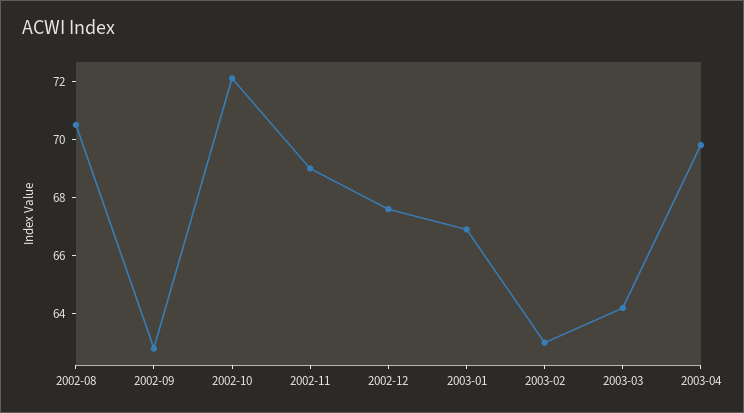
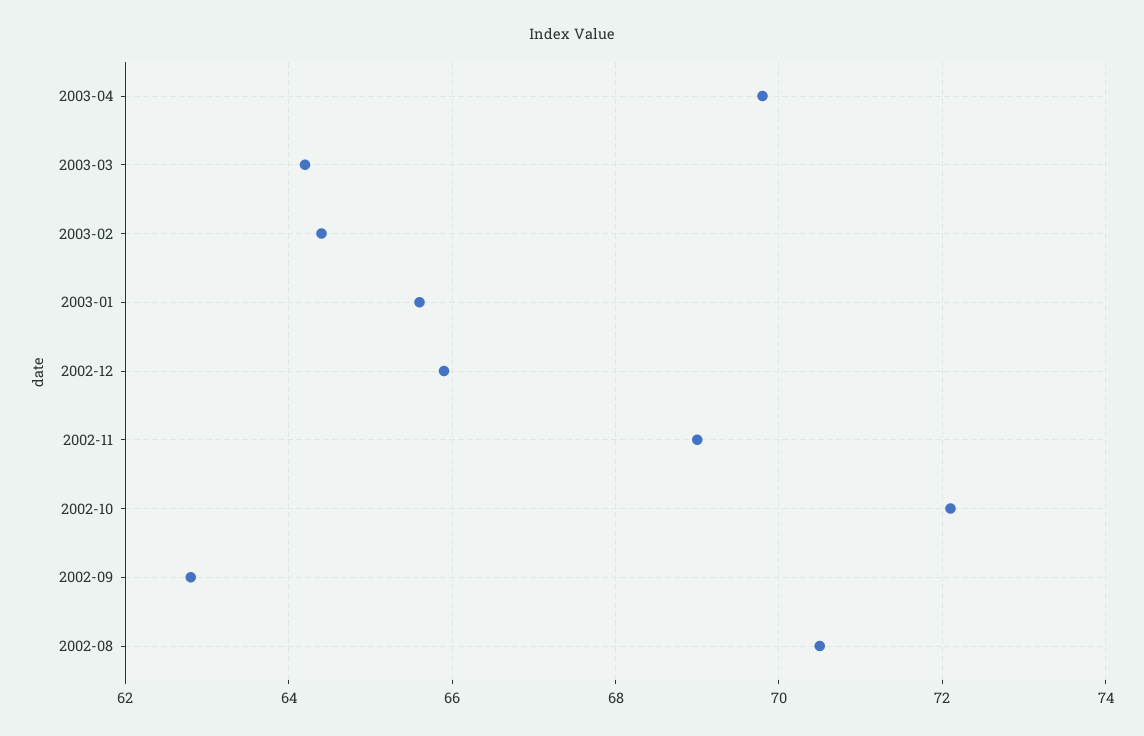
2002-12: 67.5 -> 66
2003-01: 67 -> 65.5
2003-02: 63 -> 64.5

